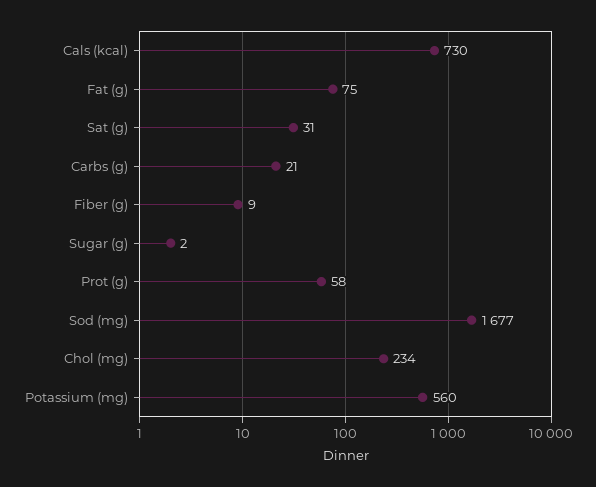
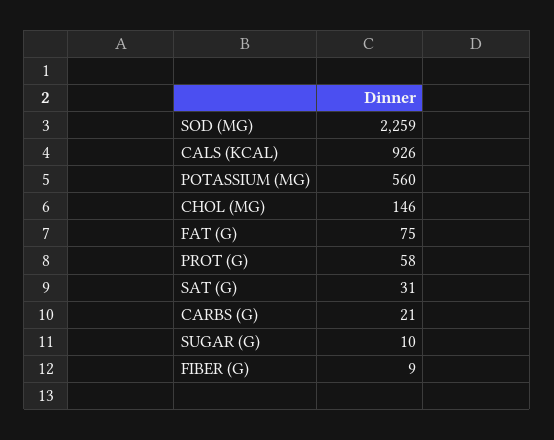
Cals (kcal): 730 -> 926
Sugar (g): 2 -> 10
Sod (mg): 1677 -> 2259
Chol (mg): 234 -> 146

